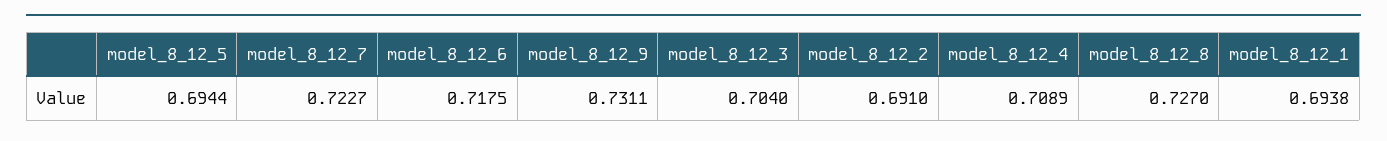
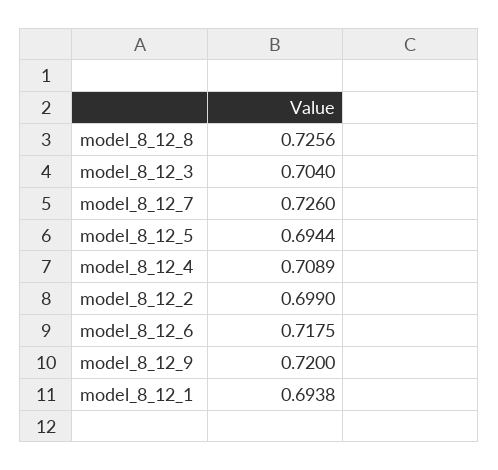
model_8_12_7: 0.7227 -> 0.726
model_8_12_9: 0.7311 -> 0.72
model_8_12_2: 0.691 -> 0.699
model_8_12_8: 0.727 -> 0.7256

